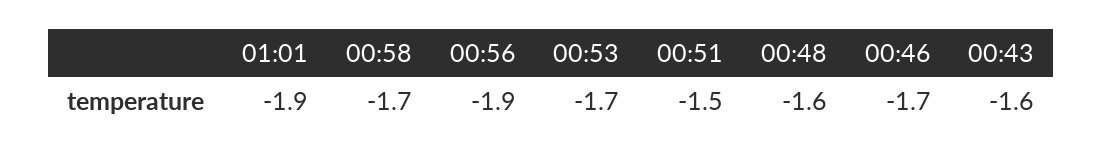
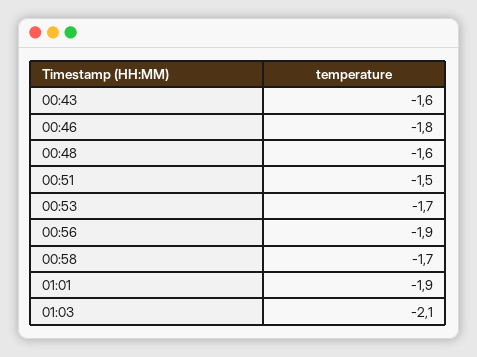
00:46: -1.7 -> -1.8
01:03: none -> -2.1

